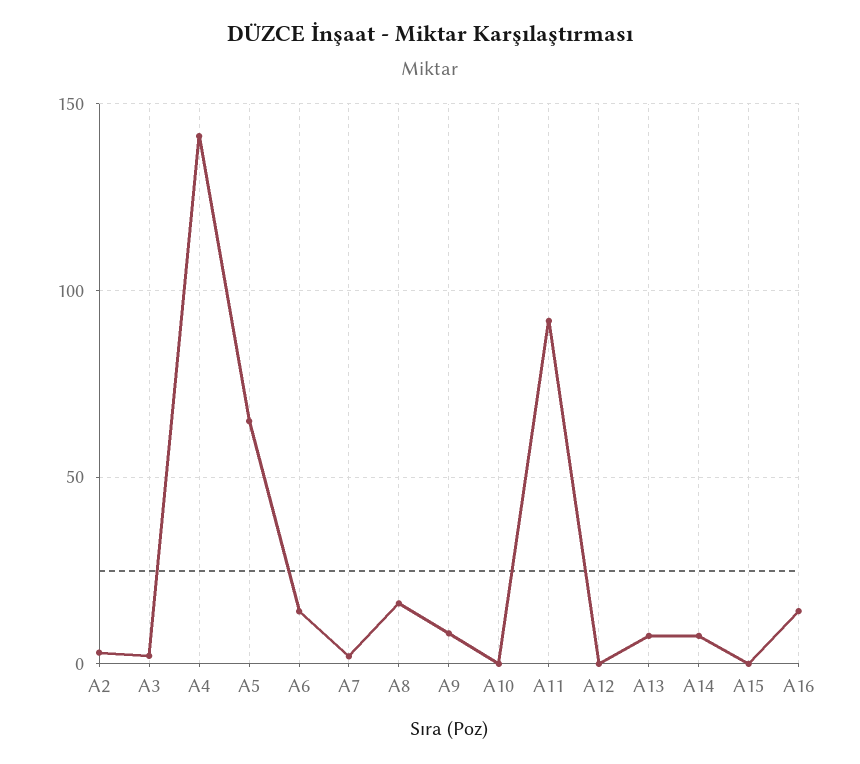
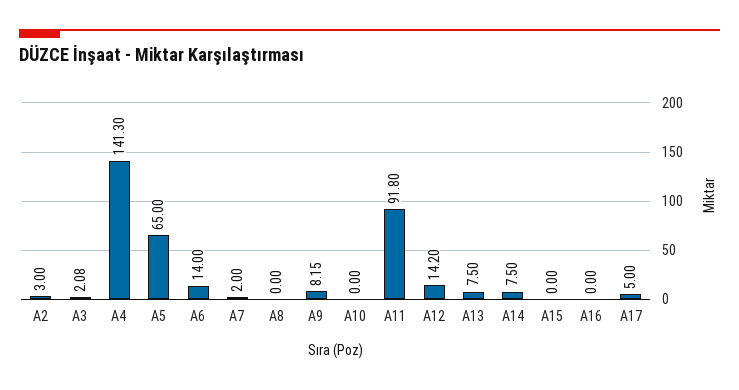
A8: 15 -> 0
A12: 0 -> 14.2
A16: 15 -> 0
A17: none -> 5

